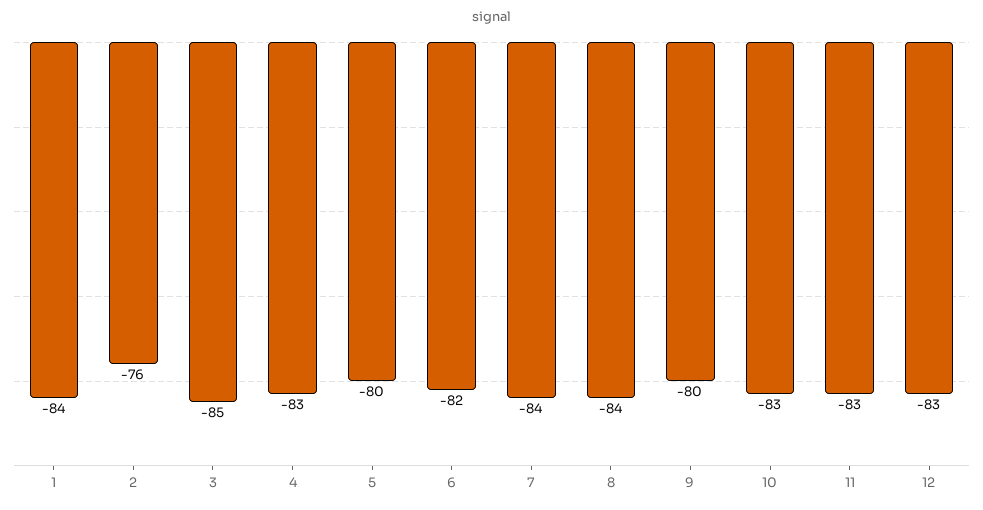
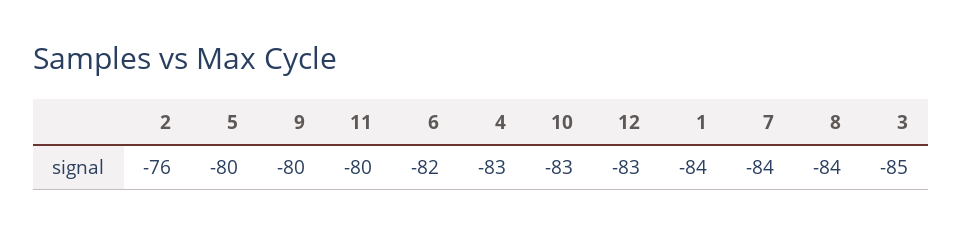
11: -83 -> -80

